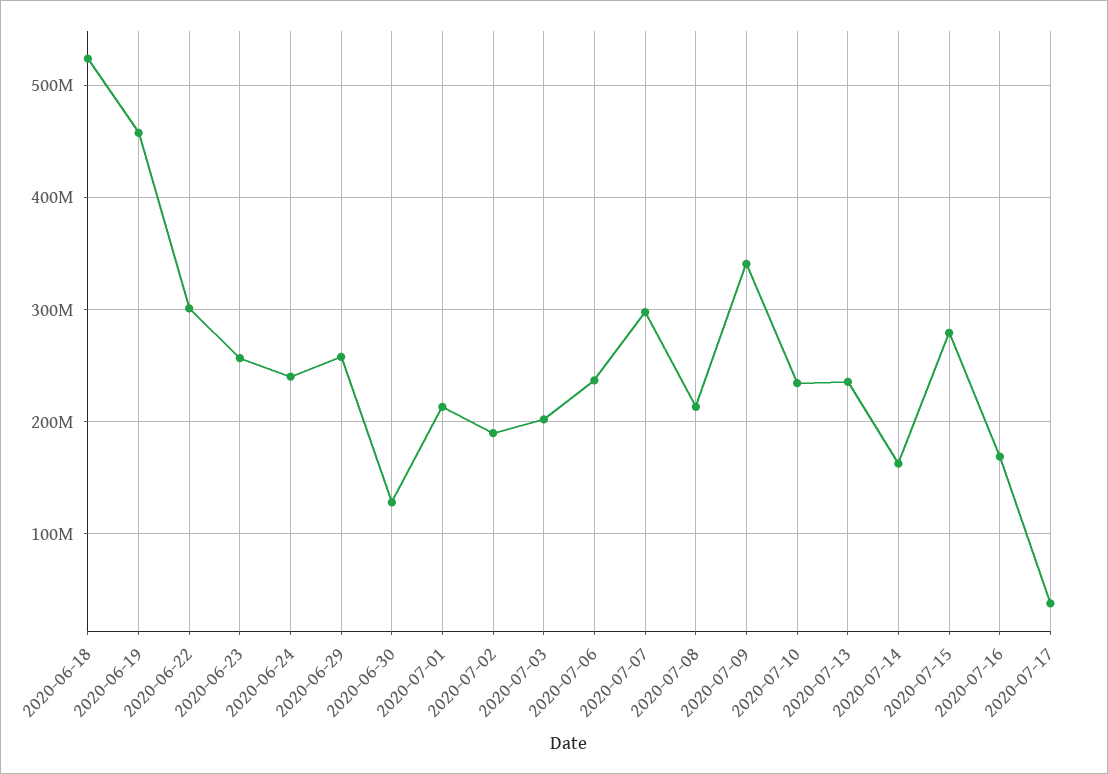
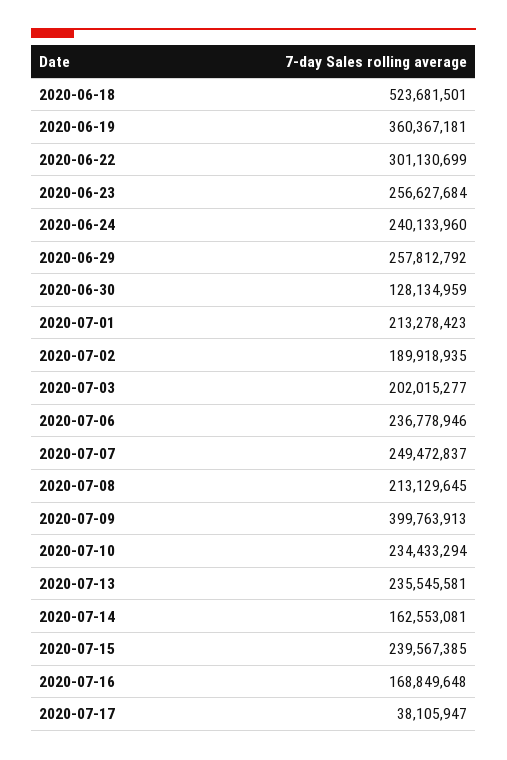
2020-06-19: 460000000 -> 360367181
2020-07-07: 300000000 -> 249472837
2020-07-09: 340000000 -> 399763913
2020-07-15: 280000000 -> 239567385

